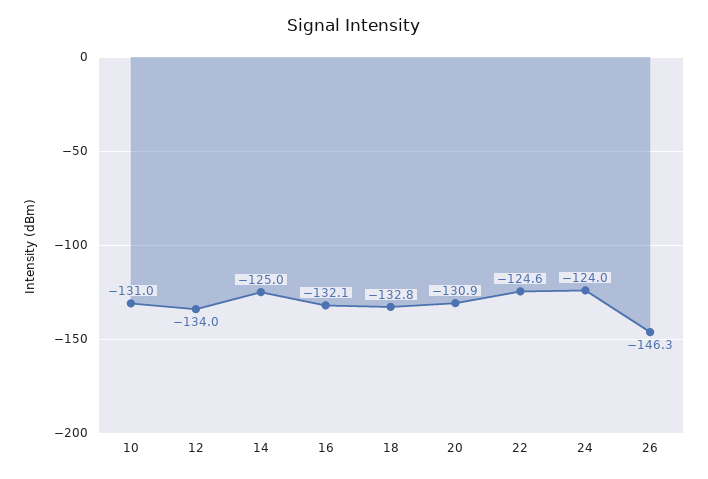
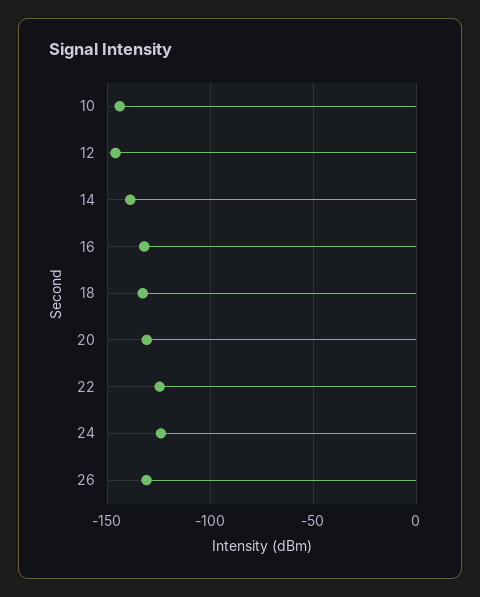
10: -131 -> -145
12: -134 -> -145
14: -125 -> -140
26: -146.3 -> -130

